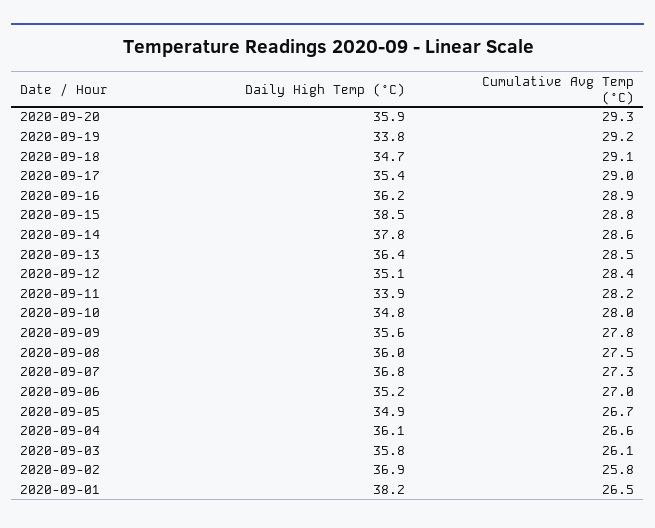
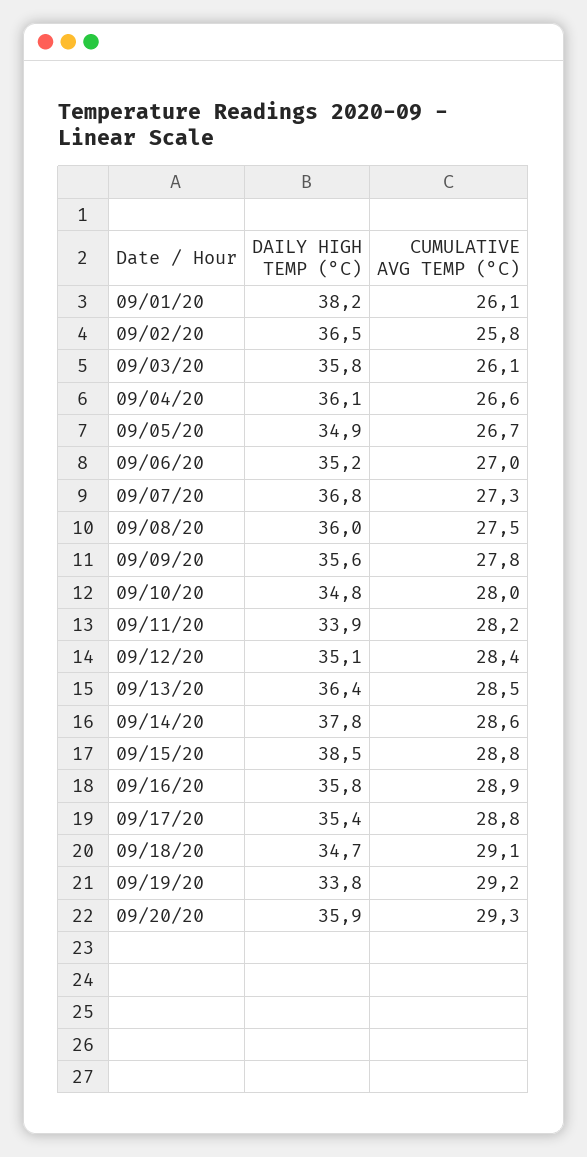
Cumulative Avg Temp (°C), 2020-09-17: 29 -> 28.8
Daily High Temp (°C), 2020-09-16: 36.2 -> 35.8
Daily High Temp (°C), 2020-09-02: 36.9 -> 36.5
Cumulative Avg Temp (°C), 2020-09-01: 26.5 -> 26.1

